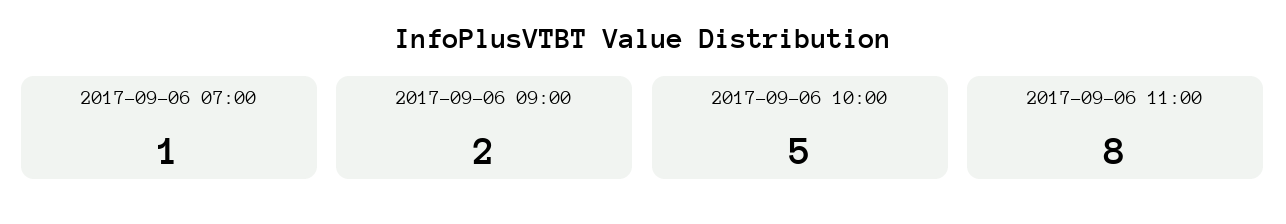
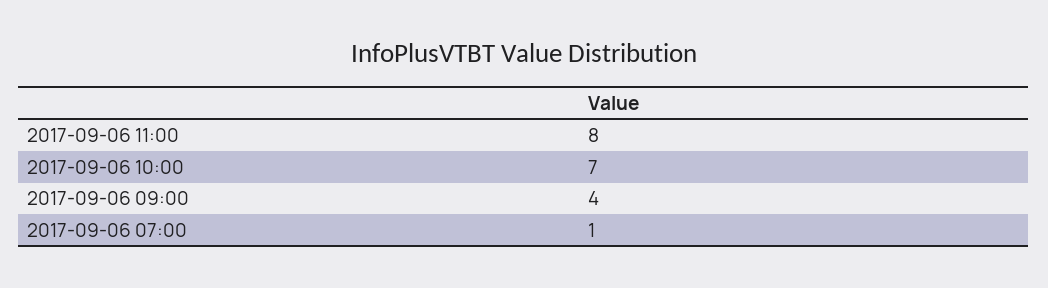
2017-09-06 09:00: 2 -> 4
2017-09-06 10:00: 5 -> 7

